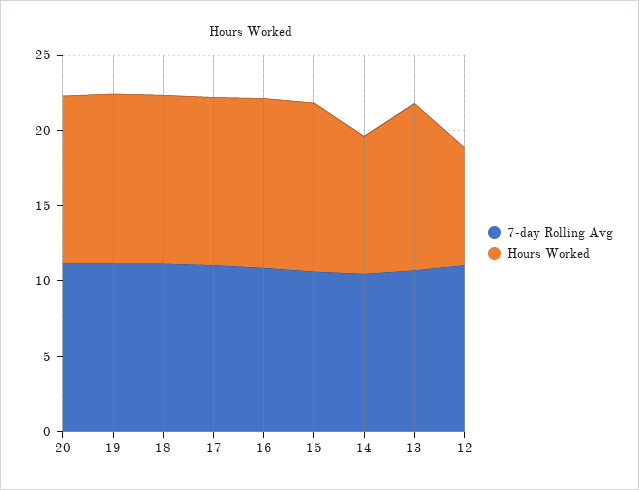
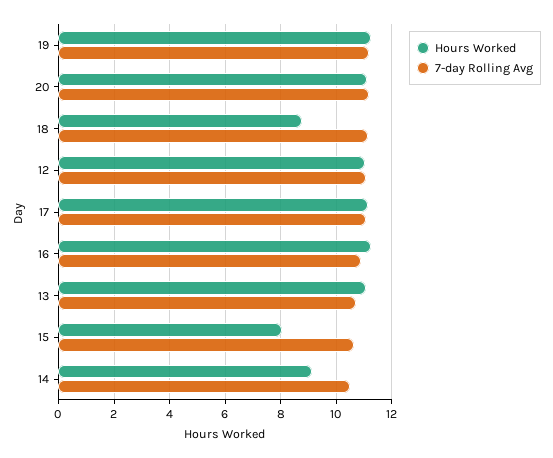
Hours Worked, 18: 11 -> 8.75
Hours Worked, 15: 11 -> 8
Hours Worked, 12: 8 -> 11

